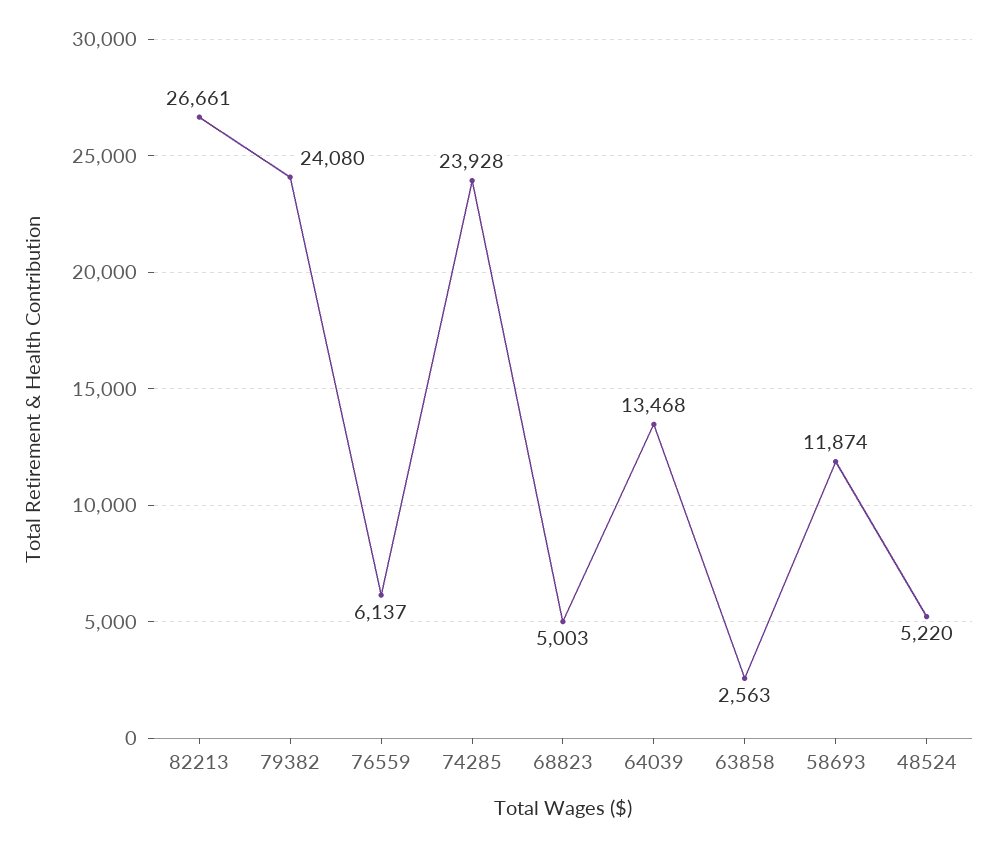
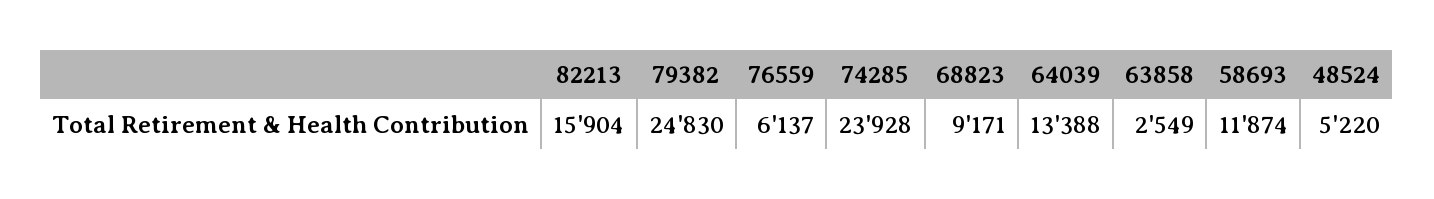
82213: 26661 -> 15904
79382: 24080 -> 24830
68823: 5003 -> 9171
64039: 13468 -> 13388
63858: 2563 -> 2549

